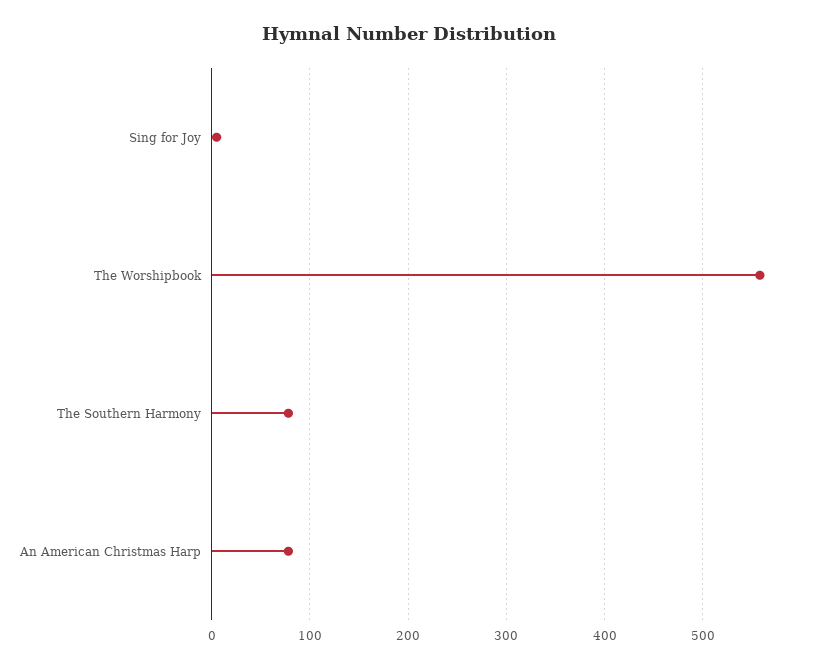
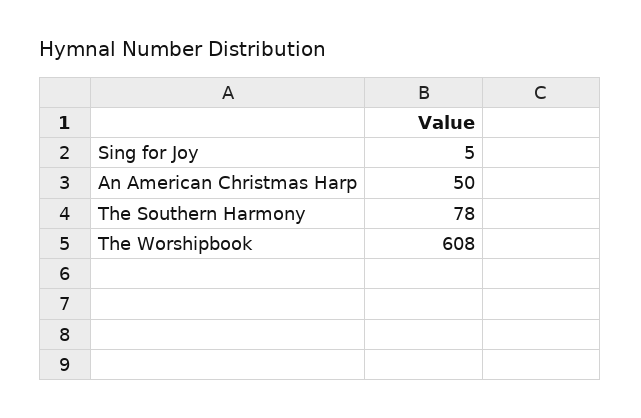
The Worshipbook: 560 -> 608
An American Christmas Harp: 80 -> 50

